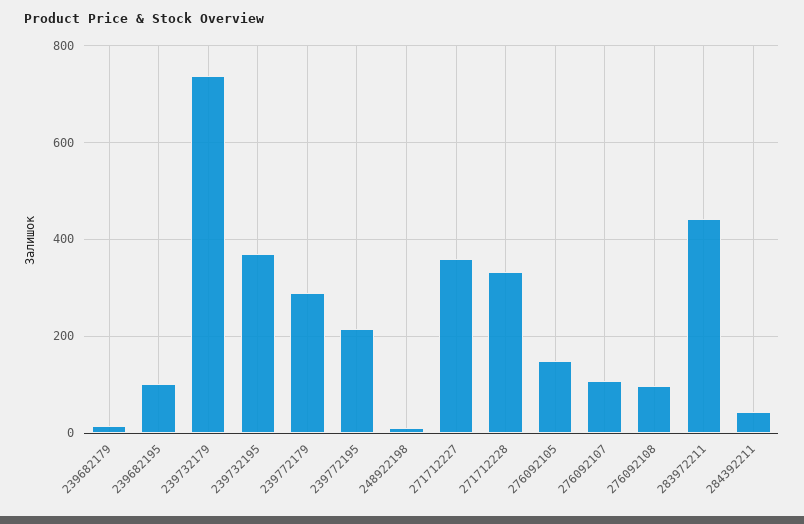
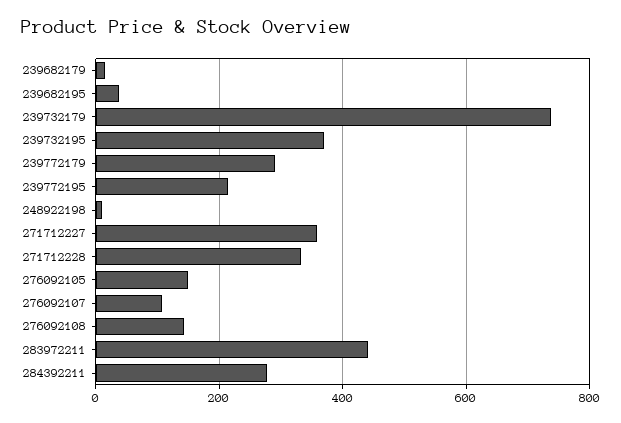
239682195: 100 -> 40
276092108: 100 -> 140
284392211: 40 -> 280

